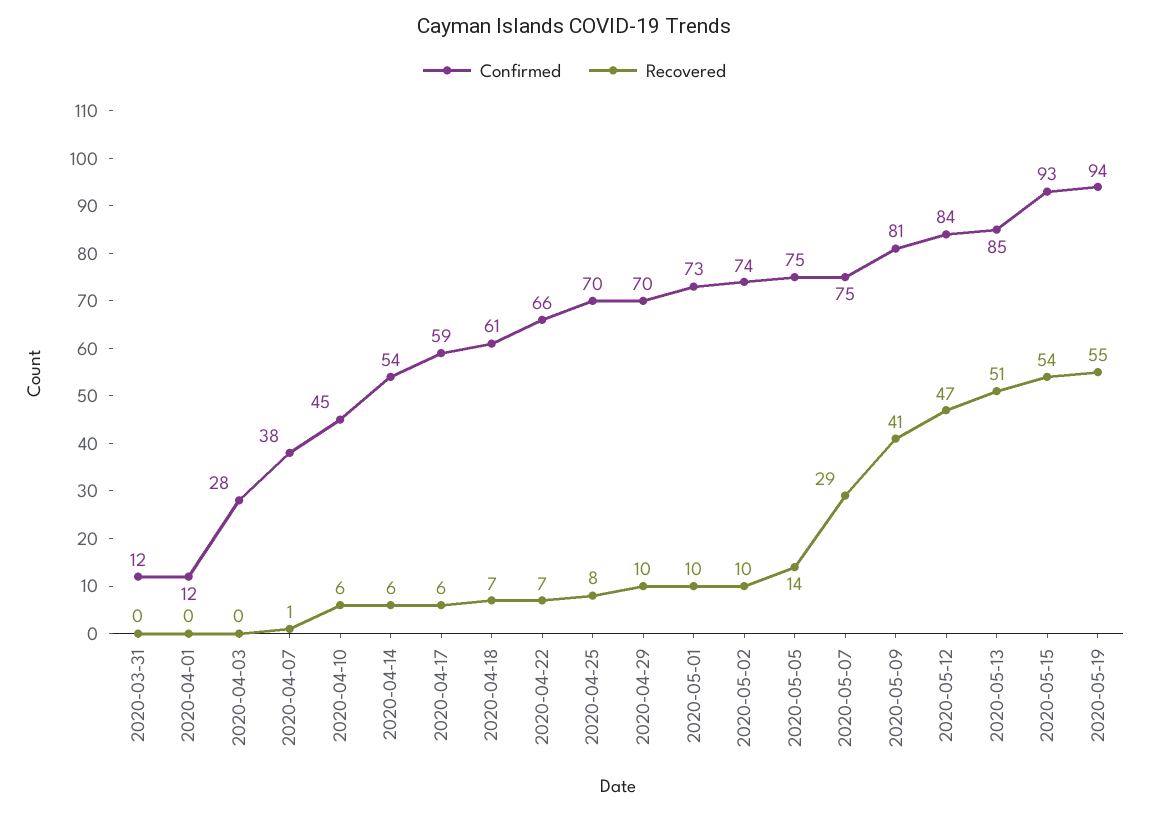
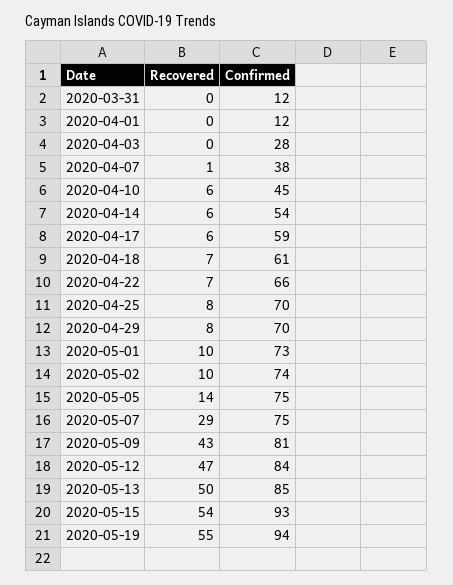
Recovered, 2020-04-29: 10 -> 8
Recovered, 2020-05-09: 41 -> 43
Recovered, 2020-05-13: 51 -> 50

